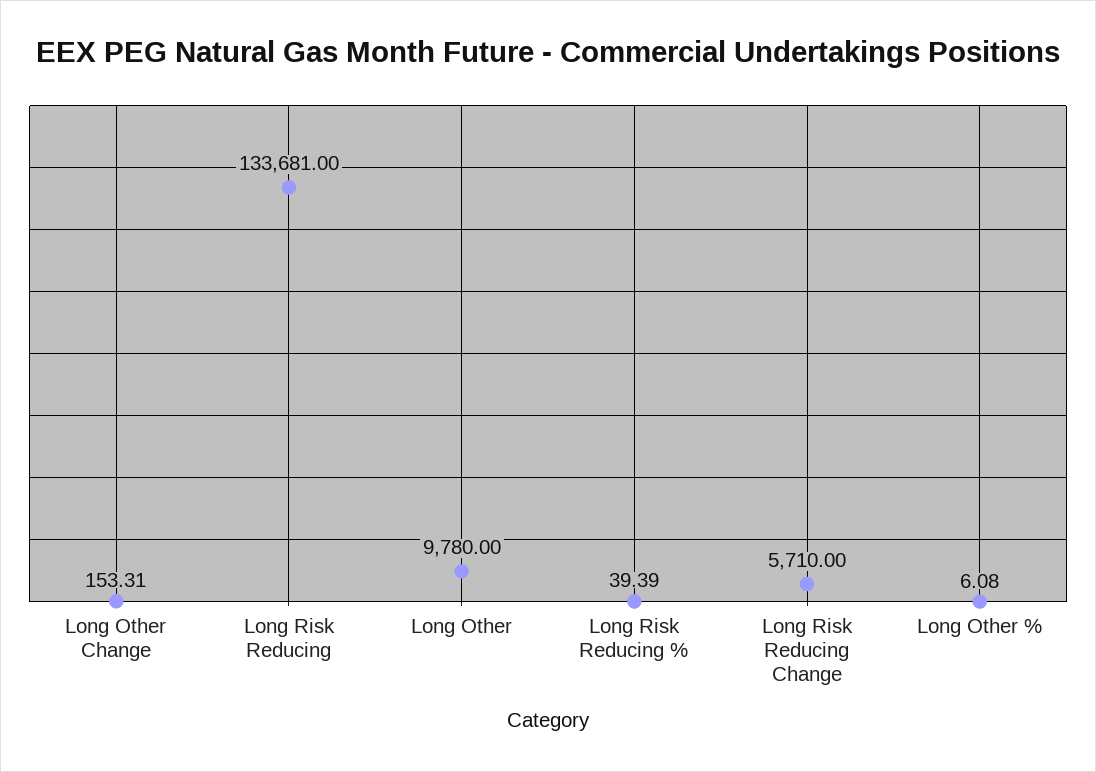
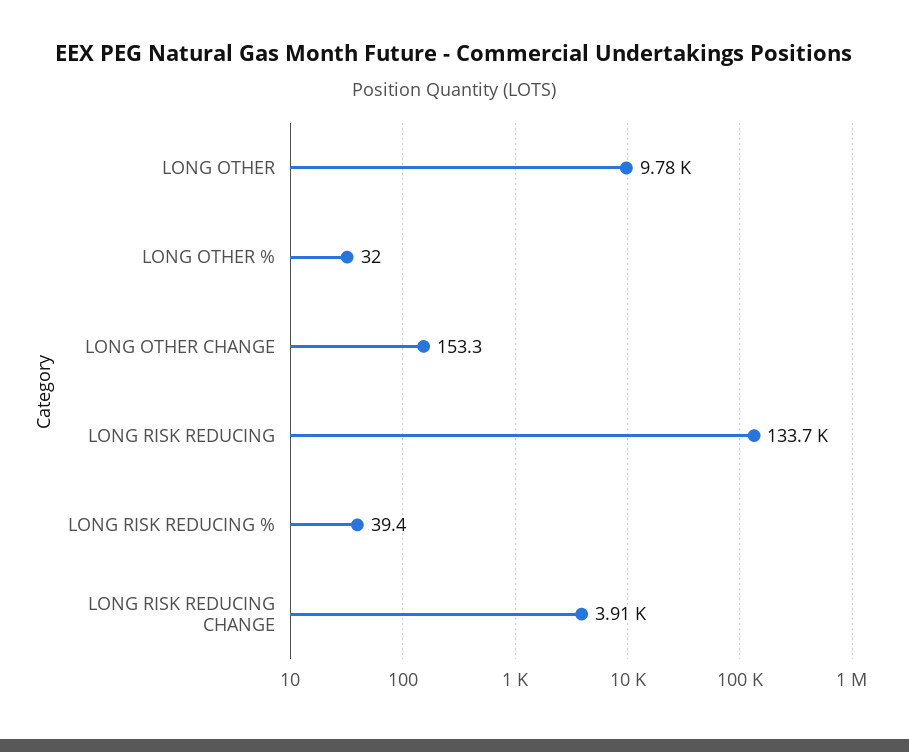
Long Risk Reducing Change: 5710 -> 3910
Long Other %: 6.08 -> 32

